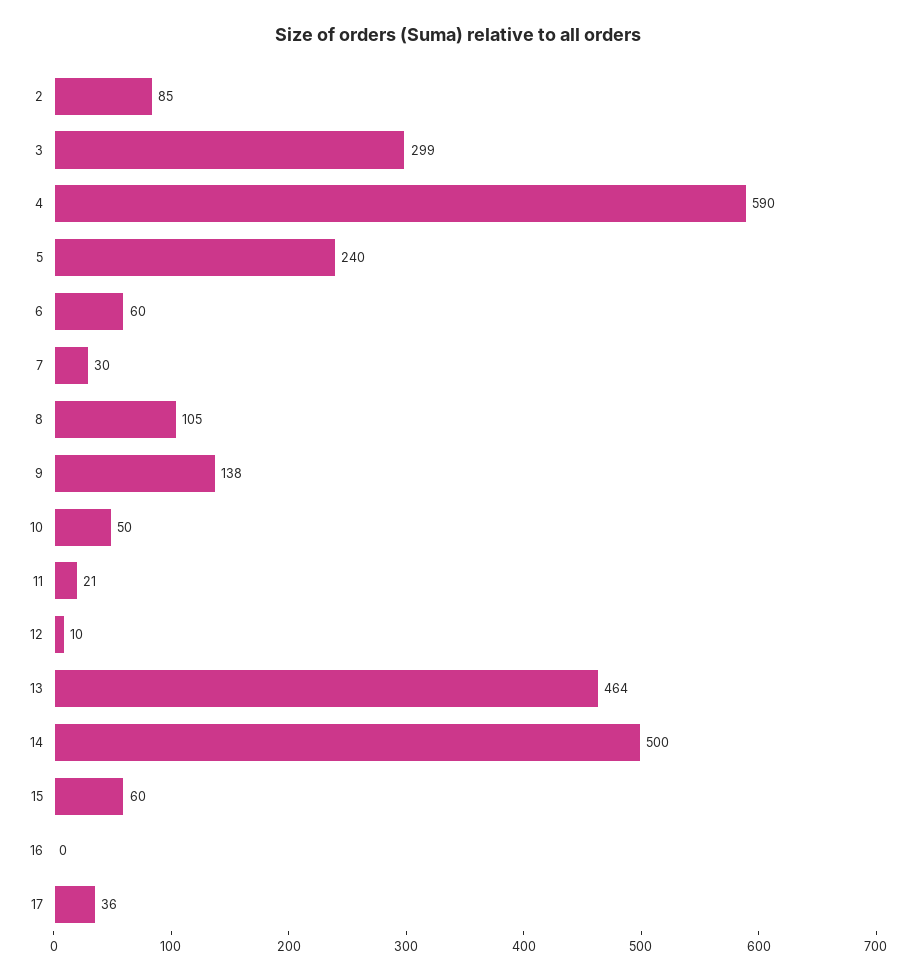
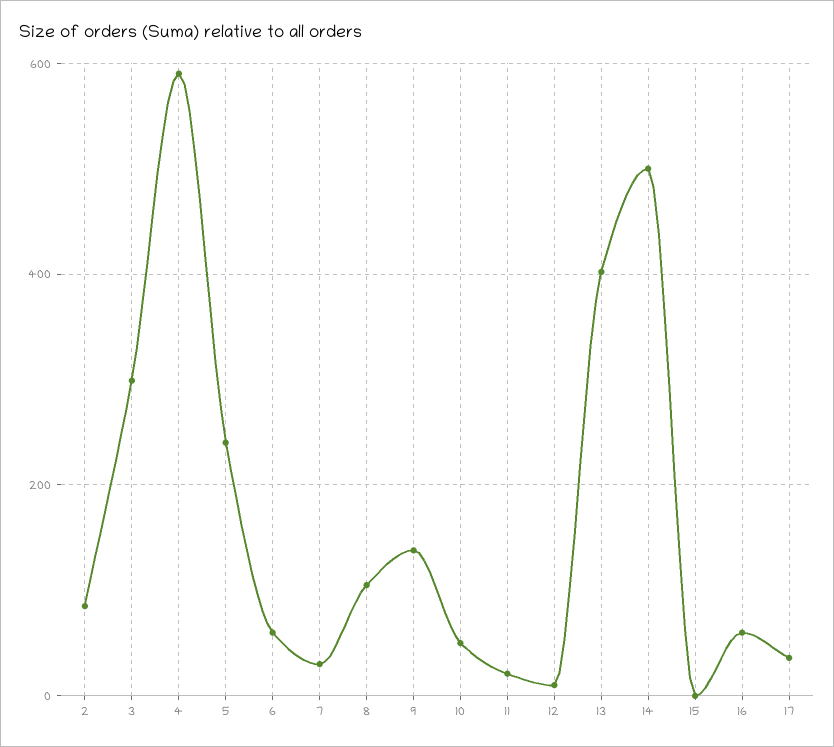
13: 464 -> 400
15: 60 -> 0
16: 0 -> 60

